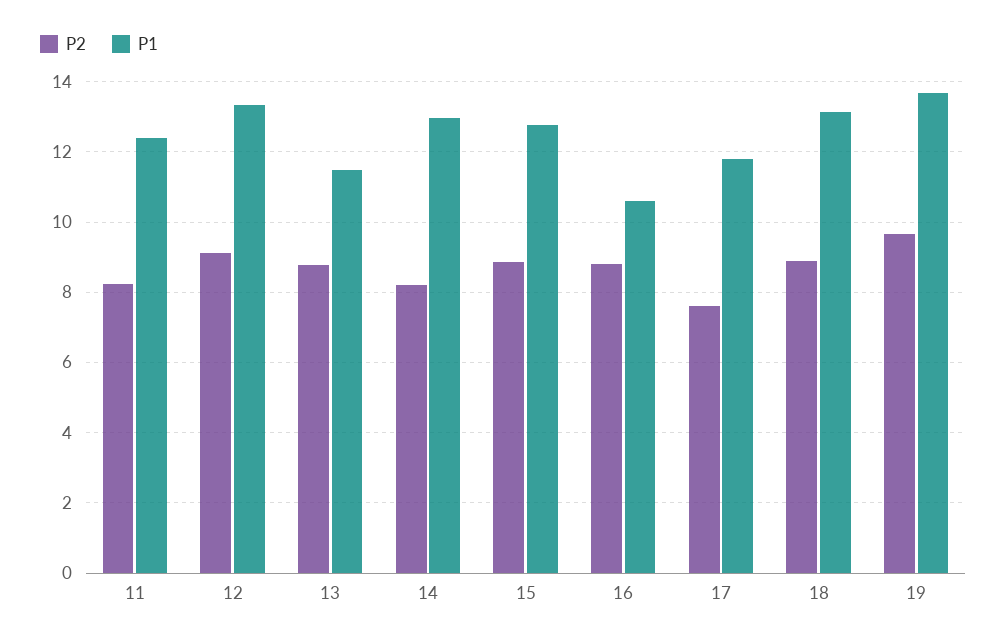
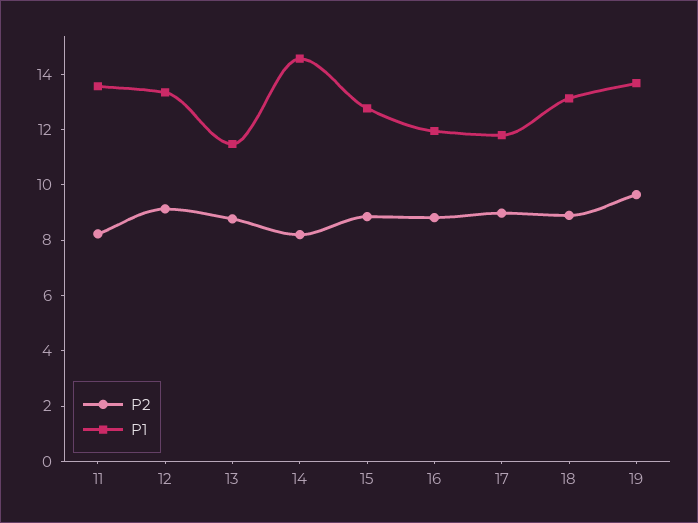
P1, 11: 12.4 -> 13.5
P1, 14: 13 -> 14.5
P1, 16: 10.6 -> 12
P2, 17: 7.6 -> 9

